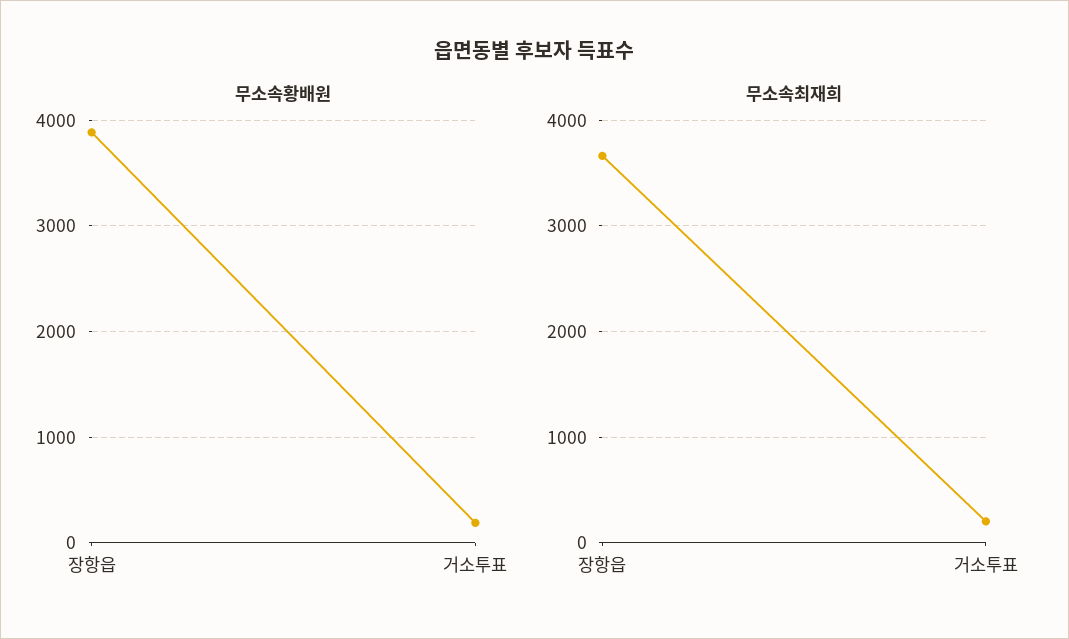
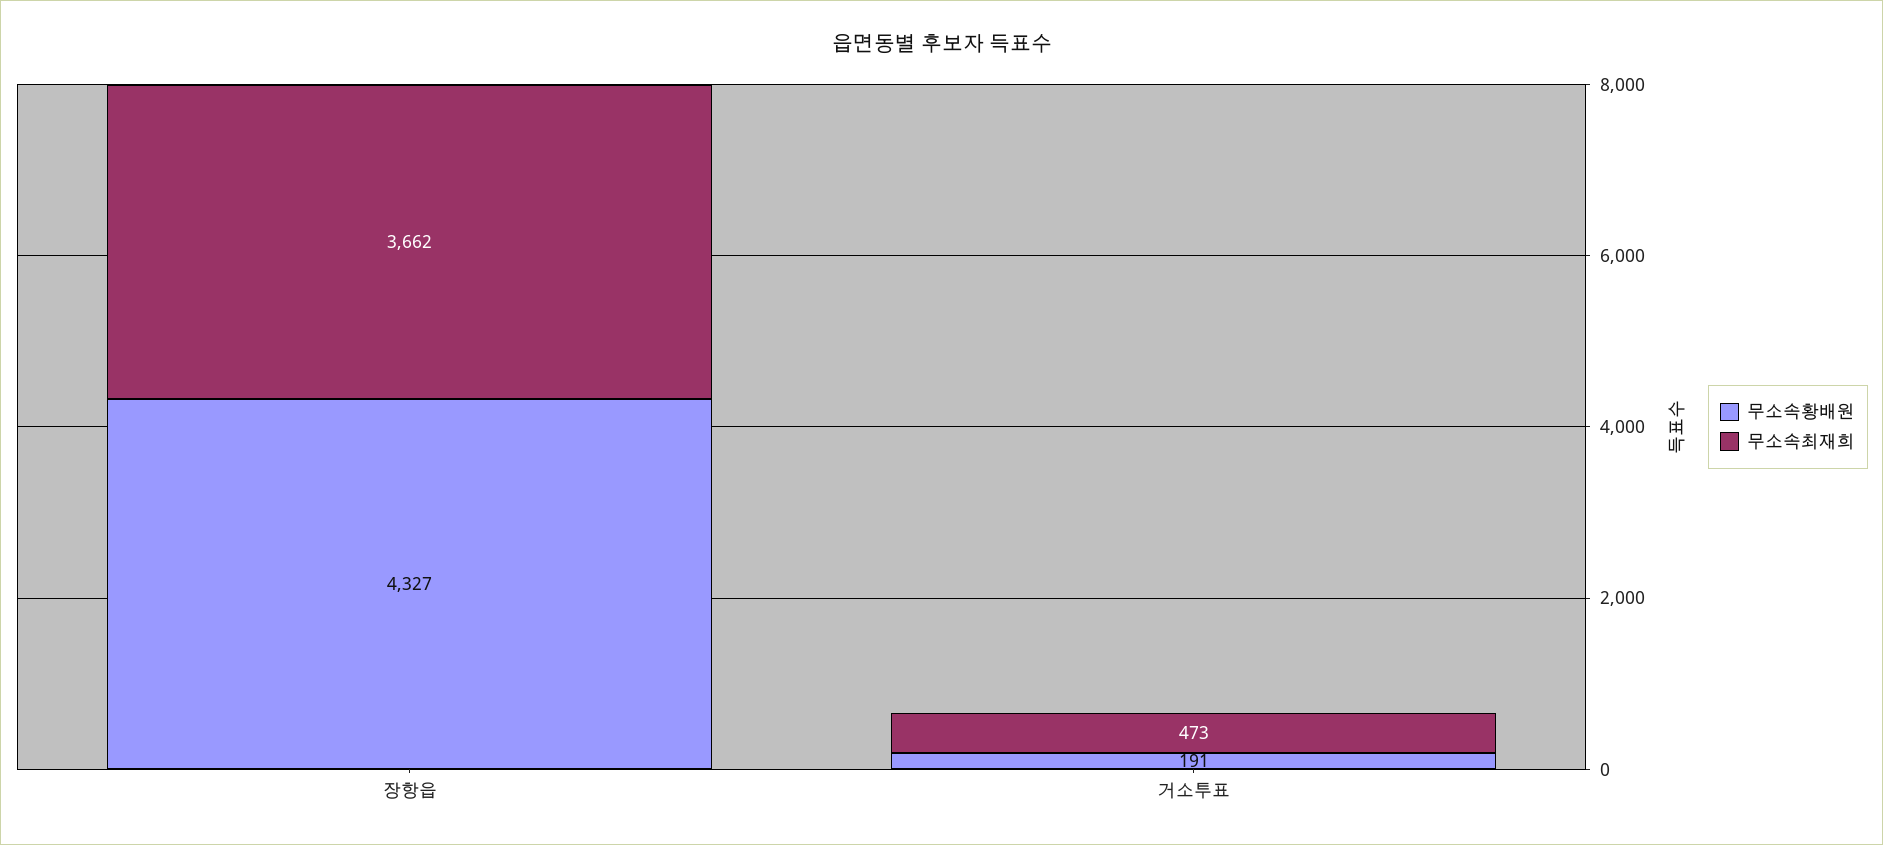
무소속황배원, 장항읍: 3900 -> 4327
무소속최재희, 거소투표: 200 -> 473

